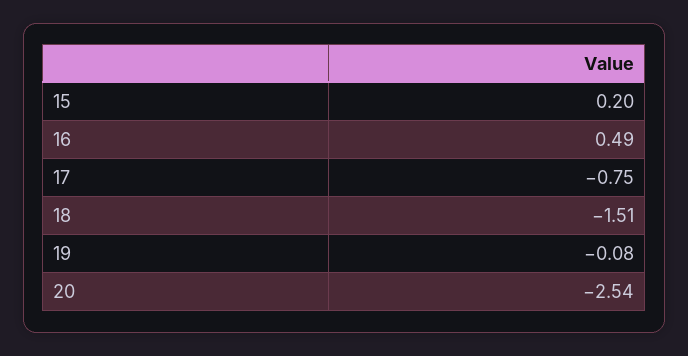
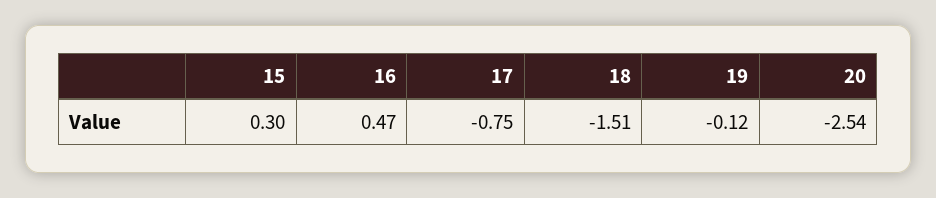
15: 0.2 -> 0.3
16: 0.49 -> 0.47
19: -0.08 -> -0.12

